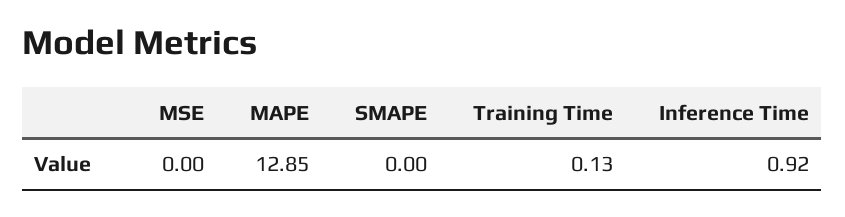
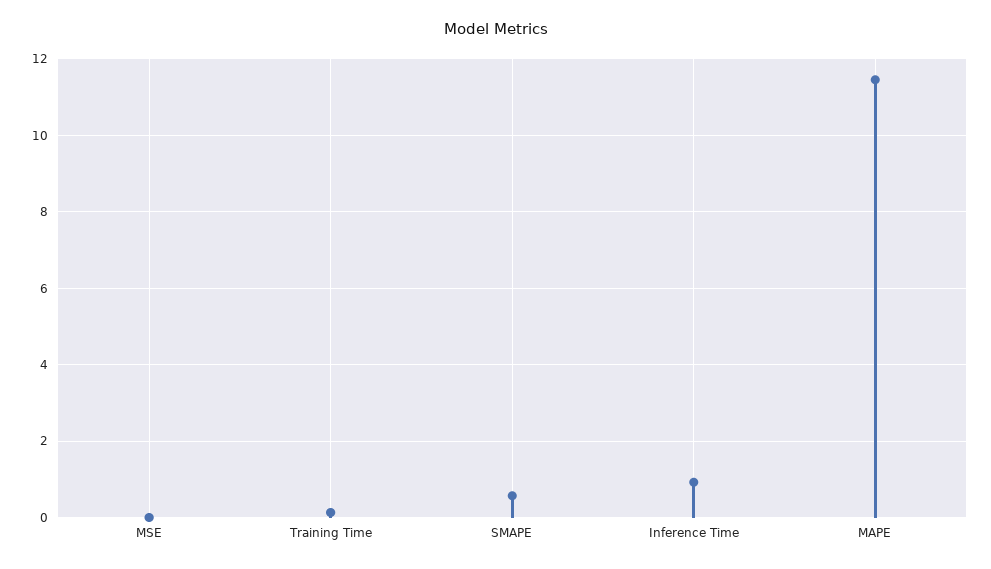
MAPE: 12.85 -> 11.4
SMAPE: 0 -> 0.6

